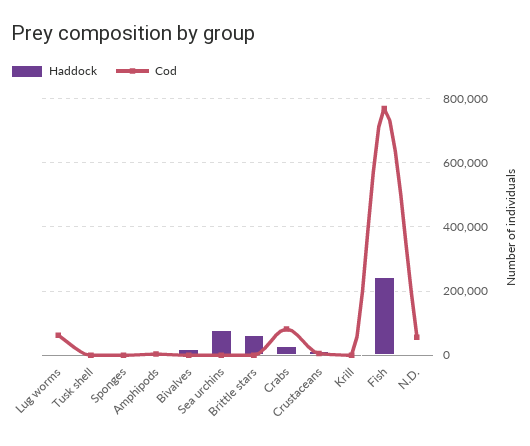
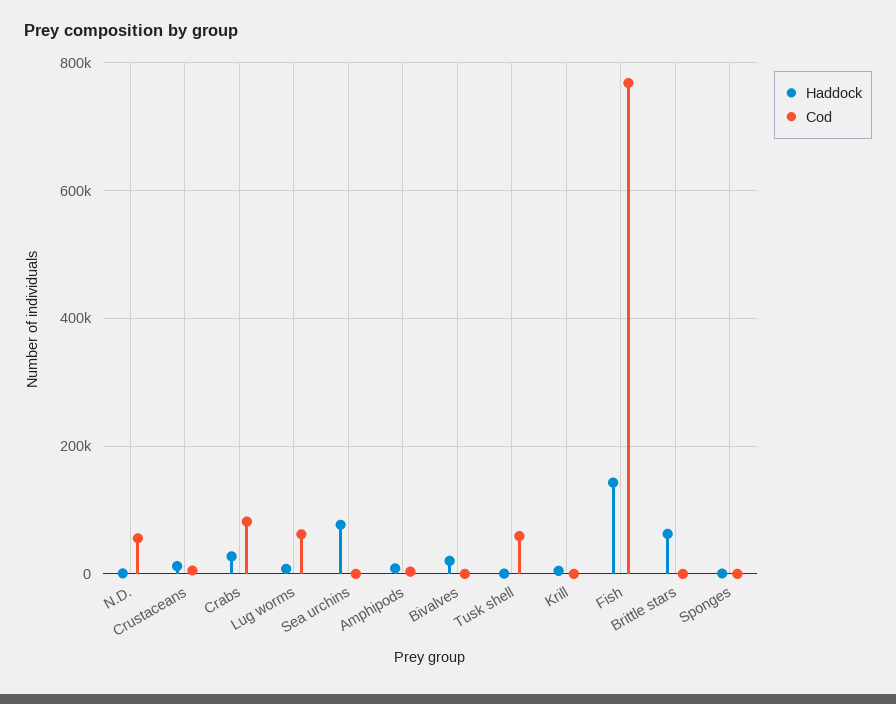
Cod, Tusk shell: 0 -> 60000
Haddock, Fish: 240000 -> 140000

